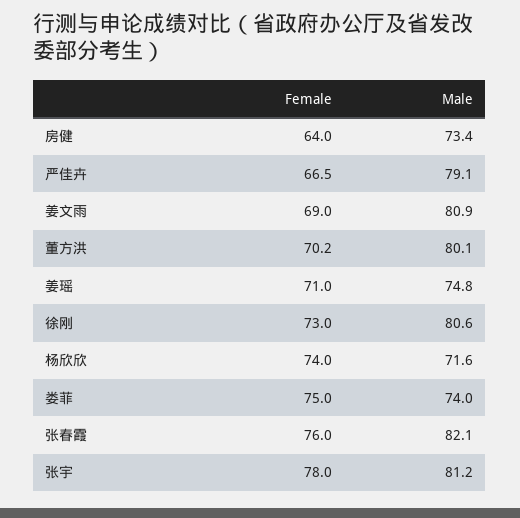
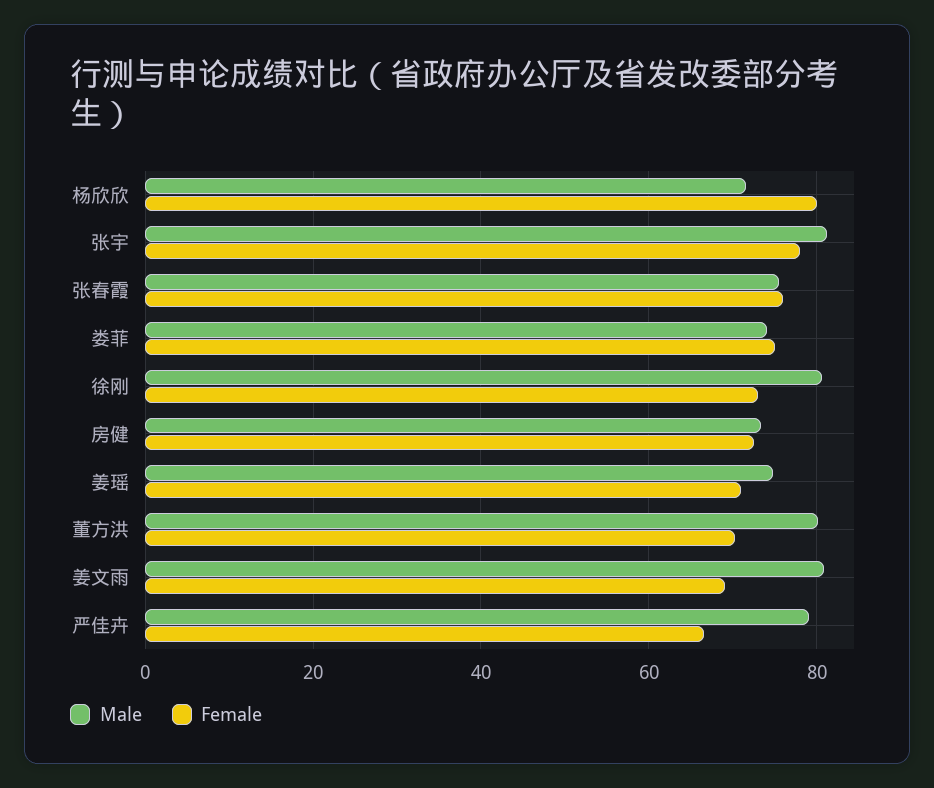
Female, 房健: 64 -> 72
Female, 杨欣欣: 74 -> 80
Male, 张春霞: 82.1 -> 76

